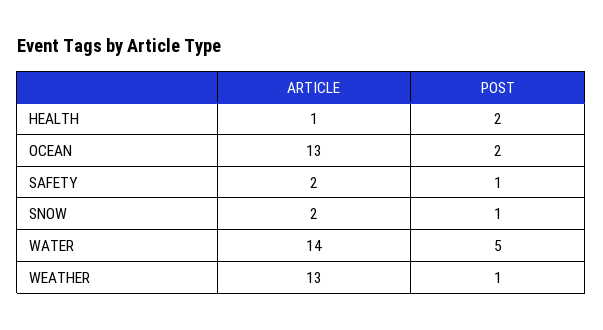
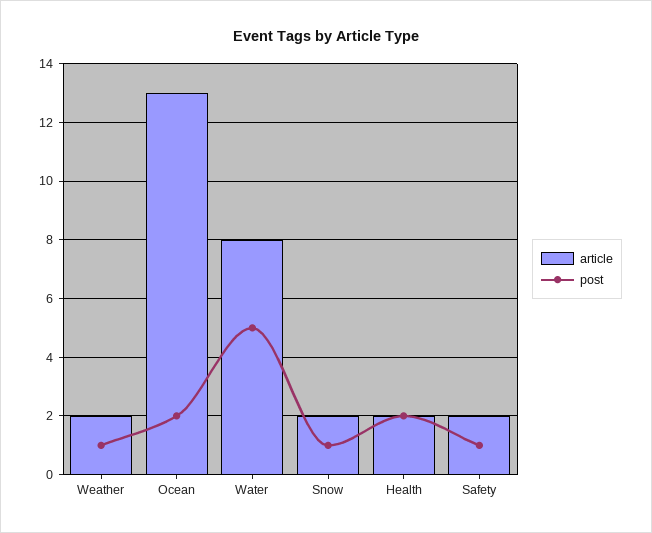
ARTICLE, HEALTH: 1 -> 2
ARTICLE, WATER: 14 -> 8
ARTICLE, WEATHER: 13 -> 2

